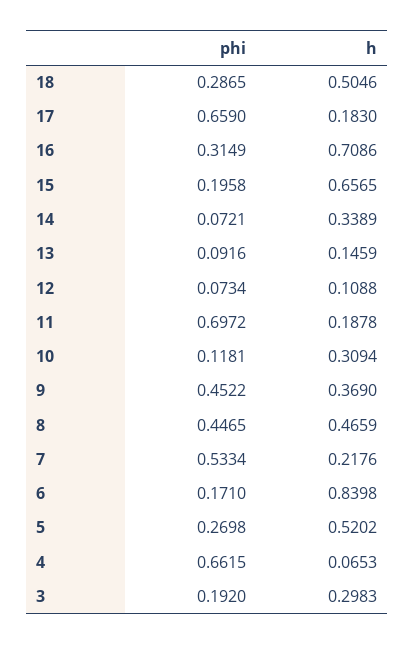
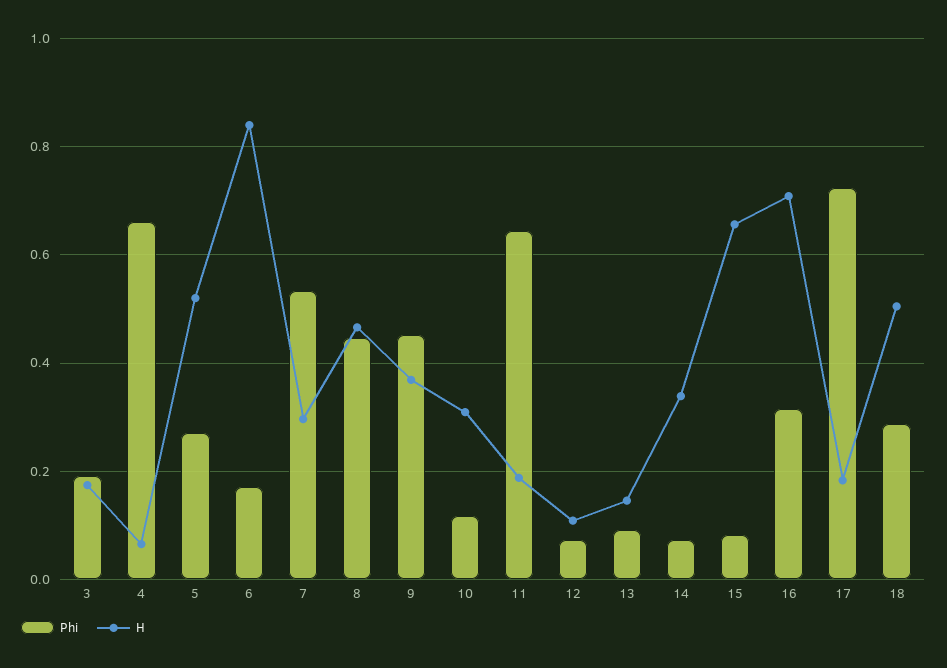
phi, 17: 0.659 -> 0.72
phi, 15: 0.1958 -> 0.08
phi, 11: 0.6972 -> 0.64
h, 7: 0.2176 -> 0.3
h, 3: 0.2983 -> 0.18

